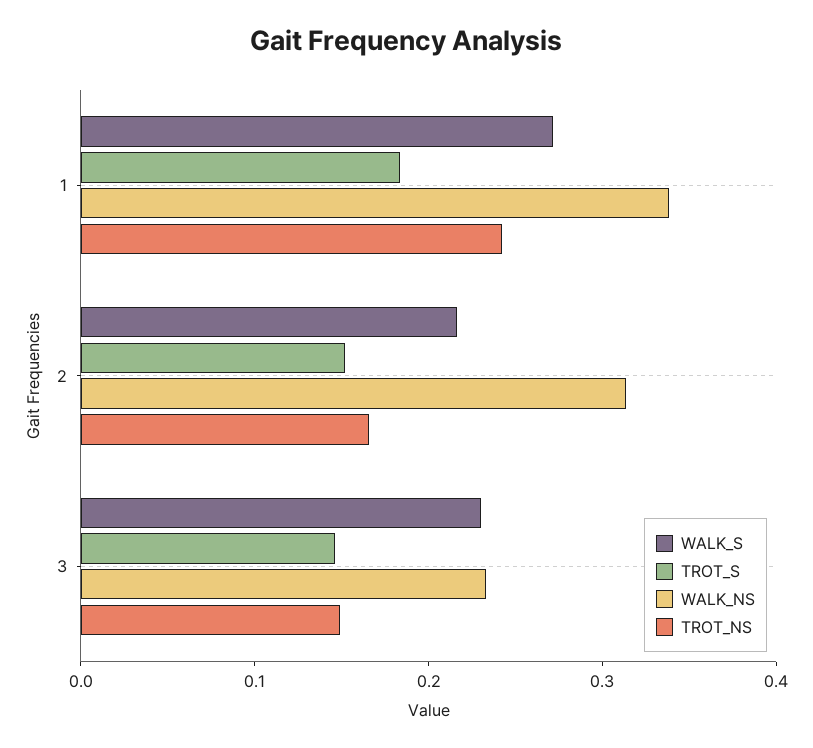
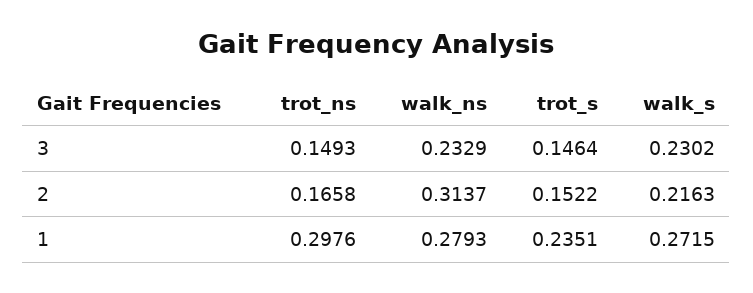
TROT_S, 1: 0.18 -> 0.2351
WALK_NS, 1: 0.34 -> 0.2793
TROT_NS, 1: 0.24 -> 0.2976

